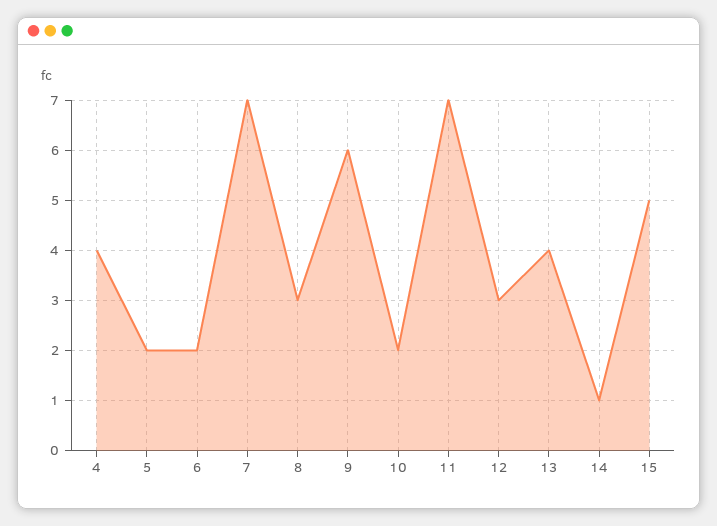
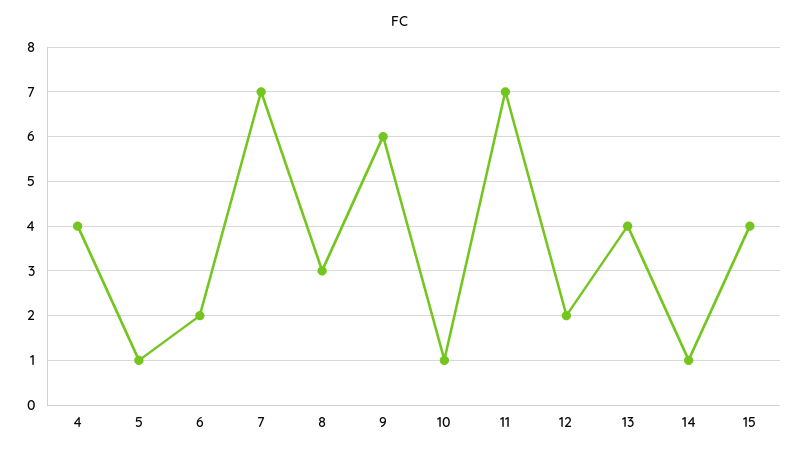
5: 2 -> 1
10: 2 -> 1
12: 3 -> 2
15: 5 -> 4

